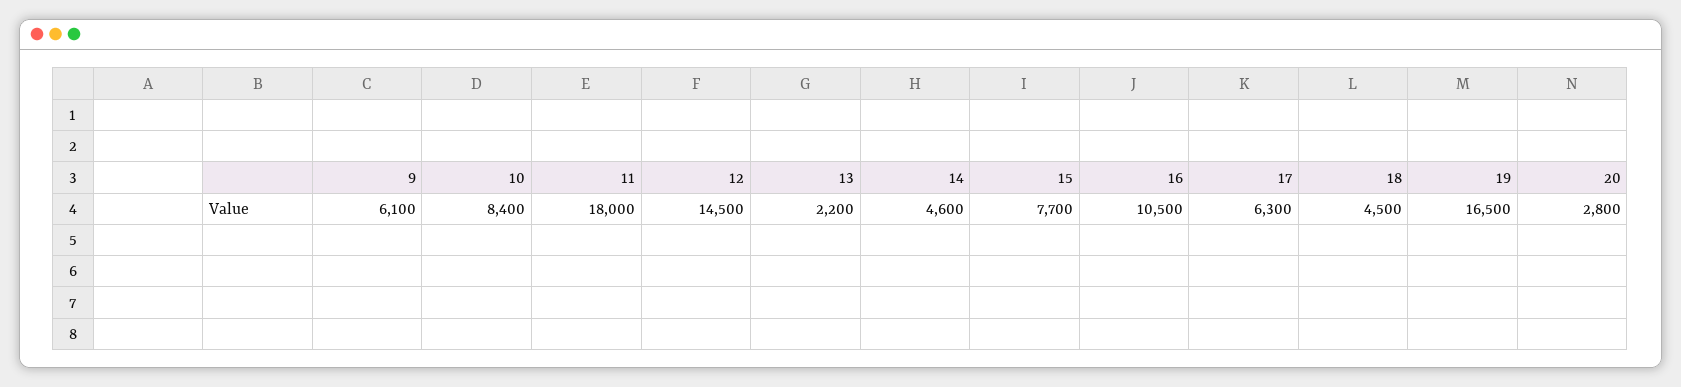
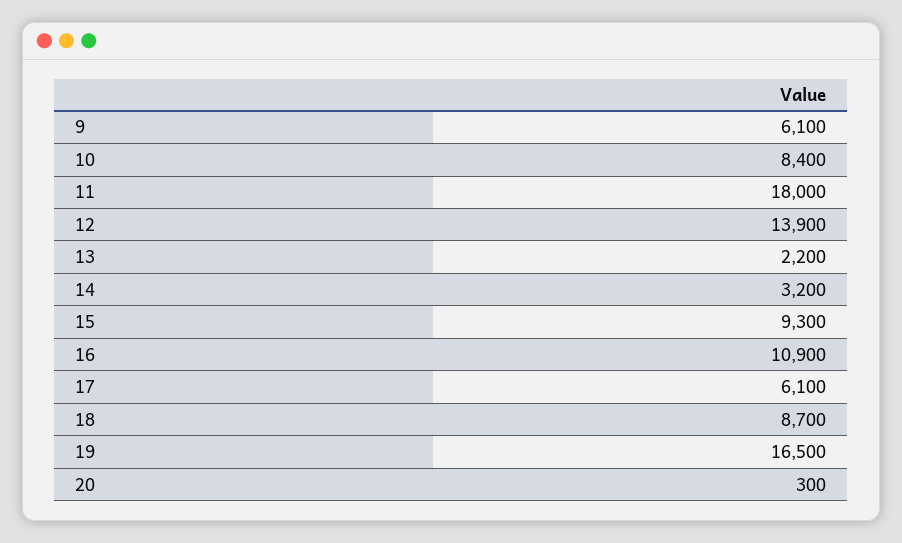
12: 14500 -> 13900
14: 4600 -> 3200
15: 7700 -> 9300
16: 10500 -> 10900
17: 6300 -> 6100
18: 4500 -> 8700
20: 2800 -> 300

